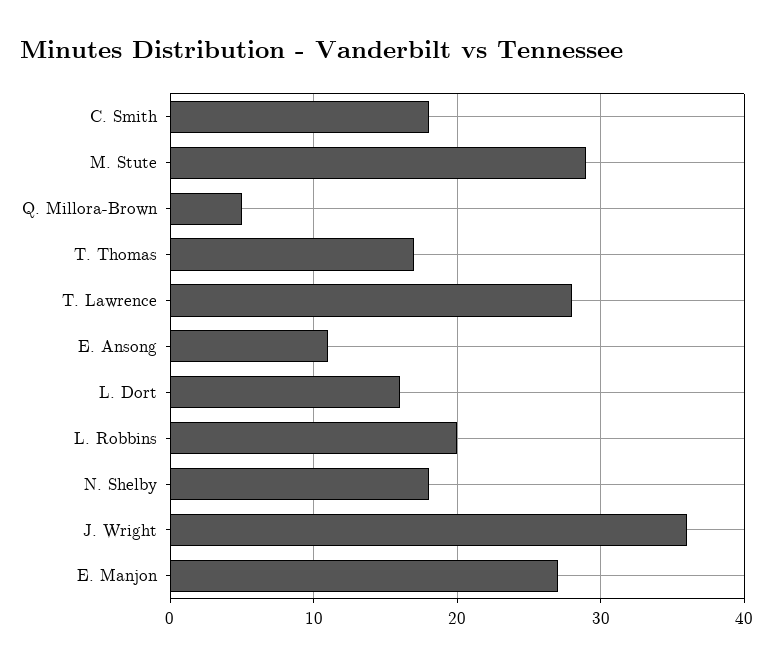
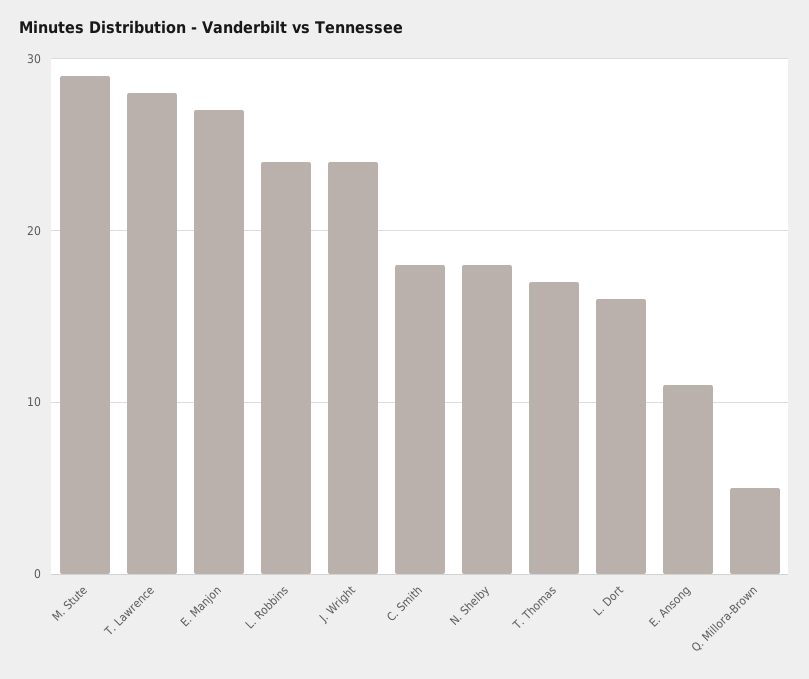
L. Robbins: 20 -> 24
J. Wright: 36 -> 24

